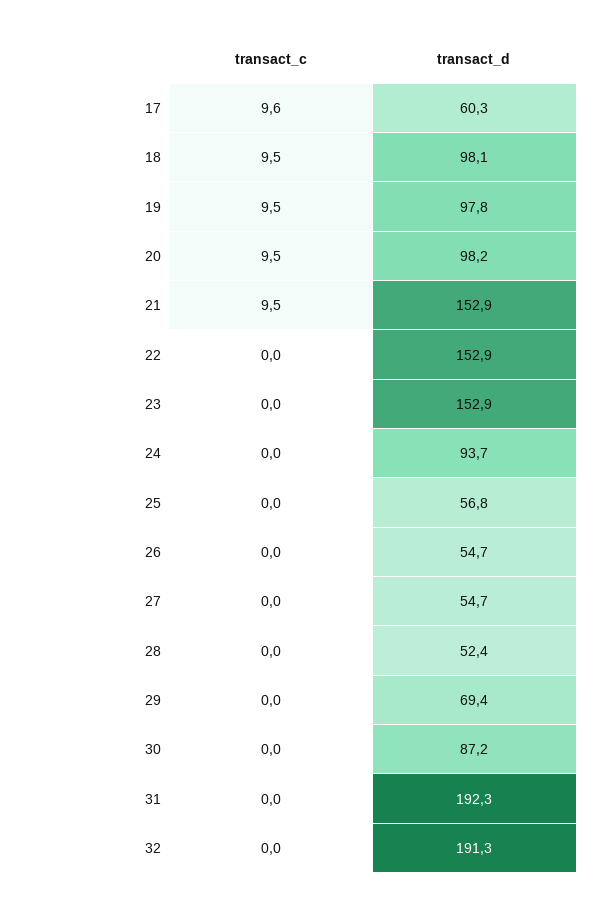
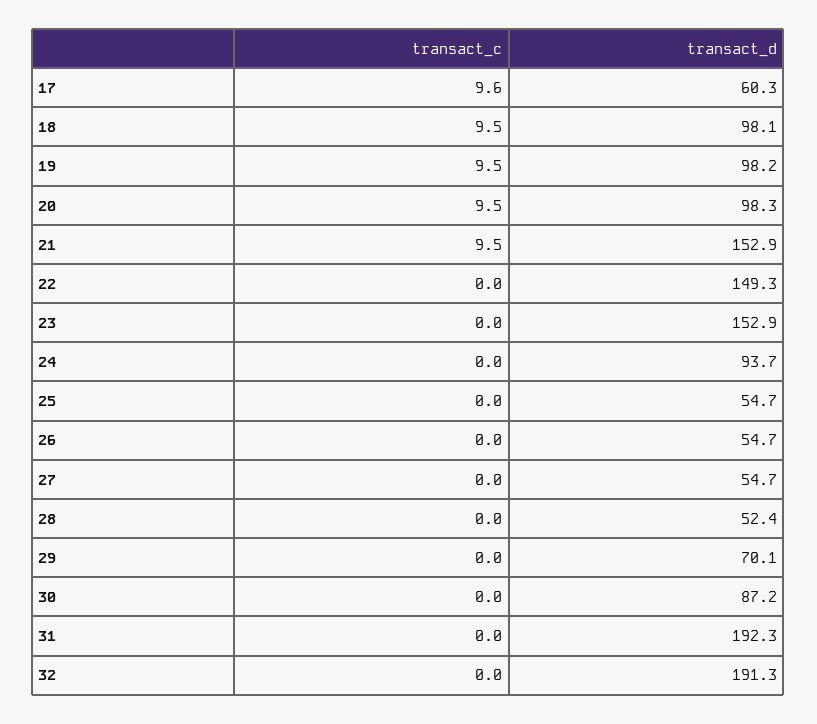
transact_d, 19: 97.8 -> 98.2
transact_d, 20: 98.2 -> 98.3
transact_d, 22: 152.9 -> 149.3
transact_d, 25: 56.8 -> 54.7
transact_d, 29: 69.4 -> 70.1

